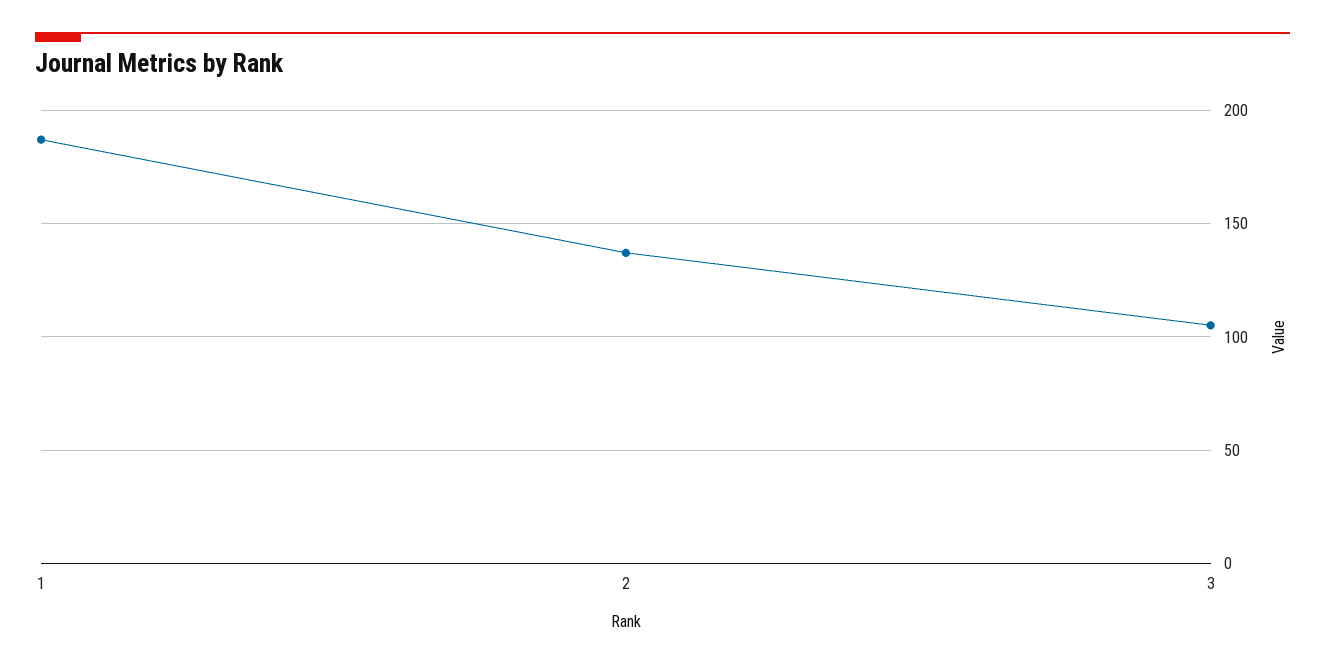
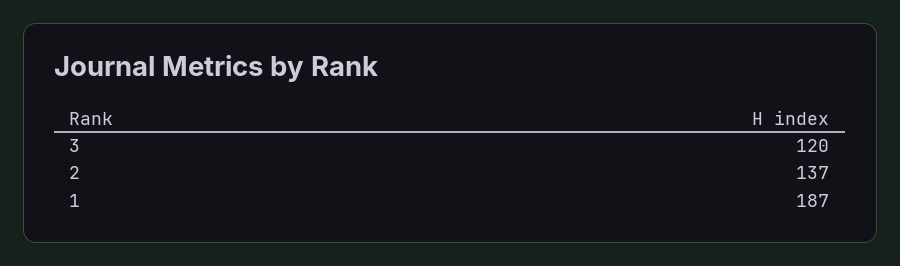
3: 105 -> 120

